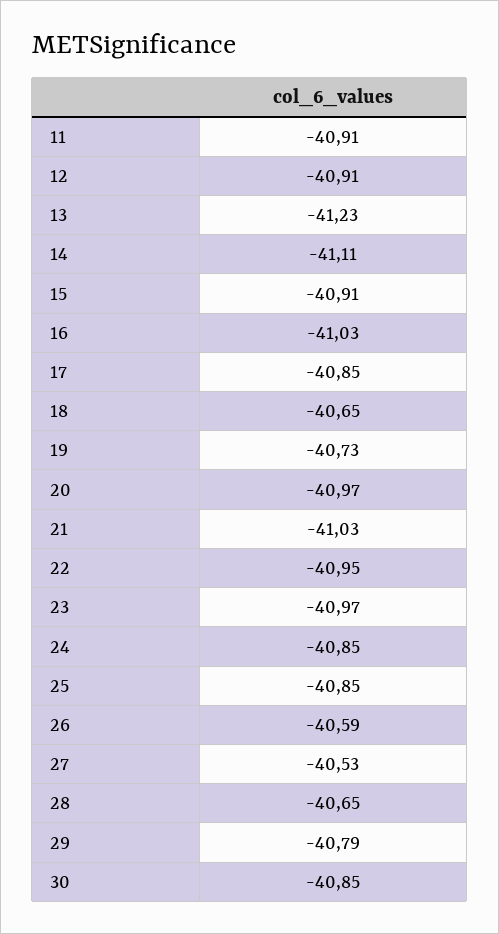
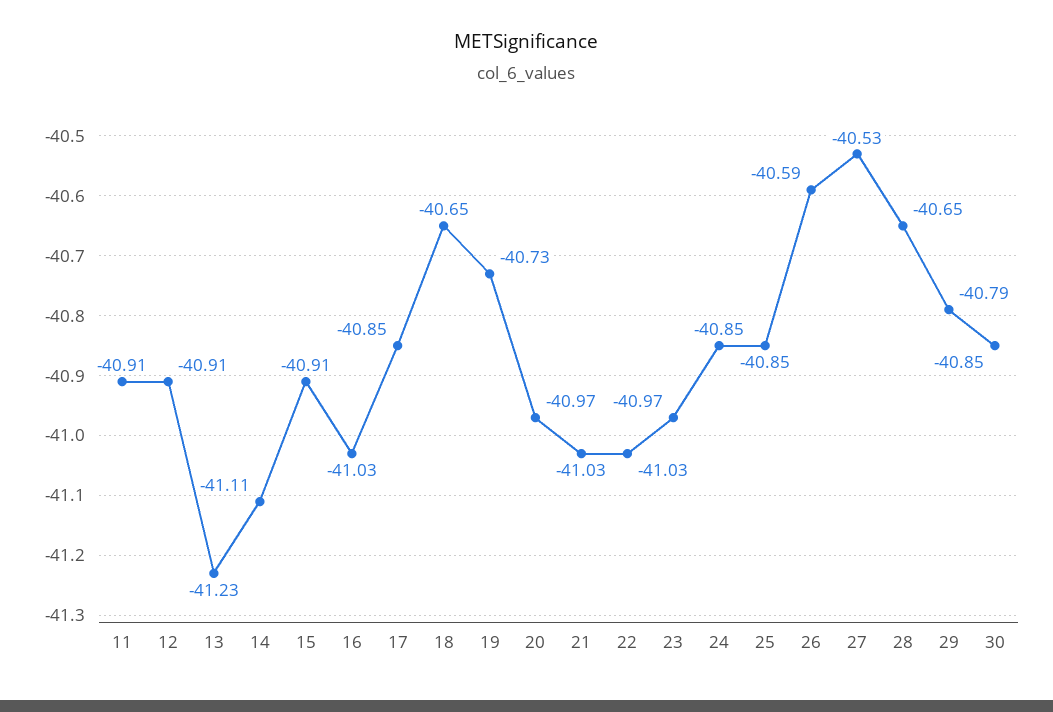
22: -40.95 -> -41.03

